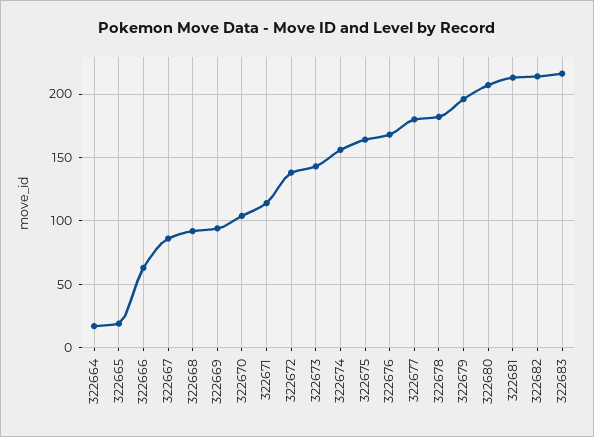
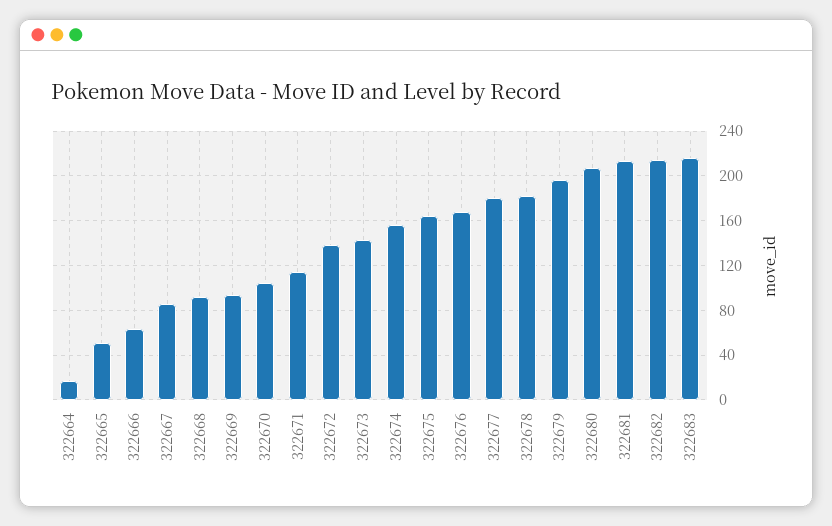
322665: 20 -> 50

